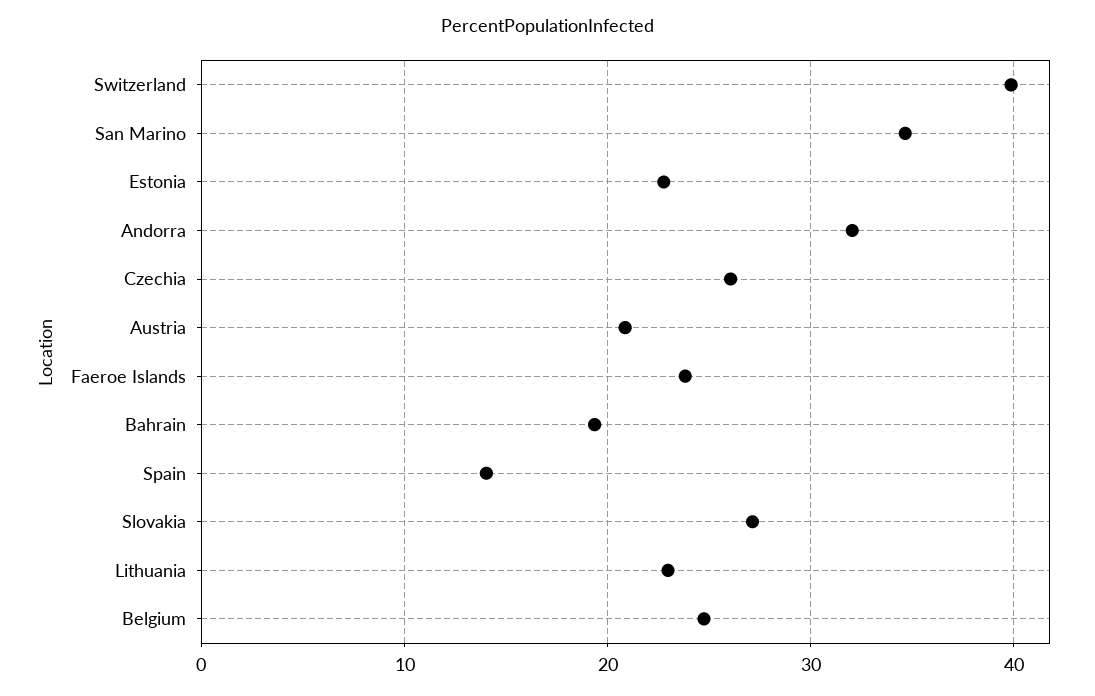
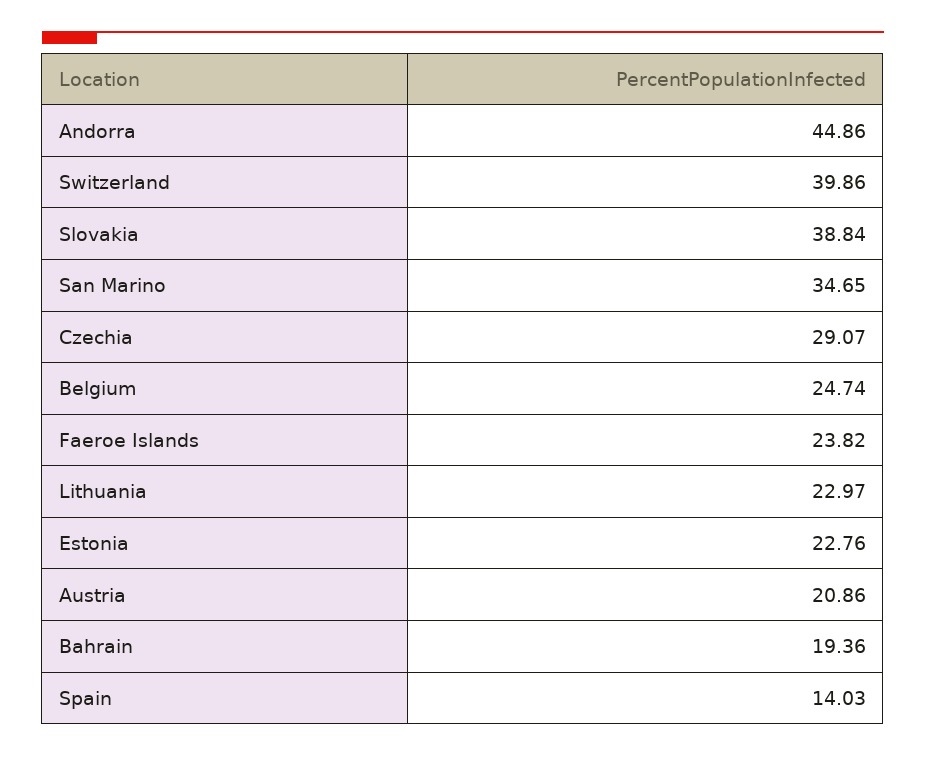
Andorra: 32 -> 44.86
Czechia: 26 -> 29.07
Slovakia: 27 -> 38.84

